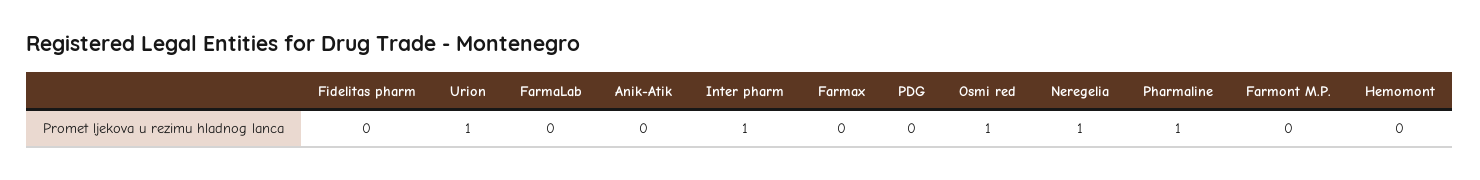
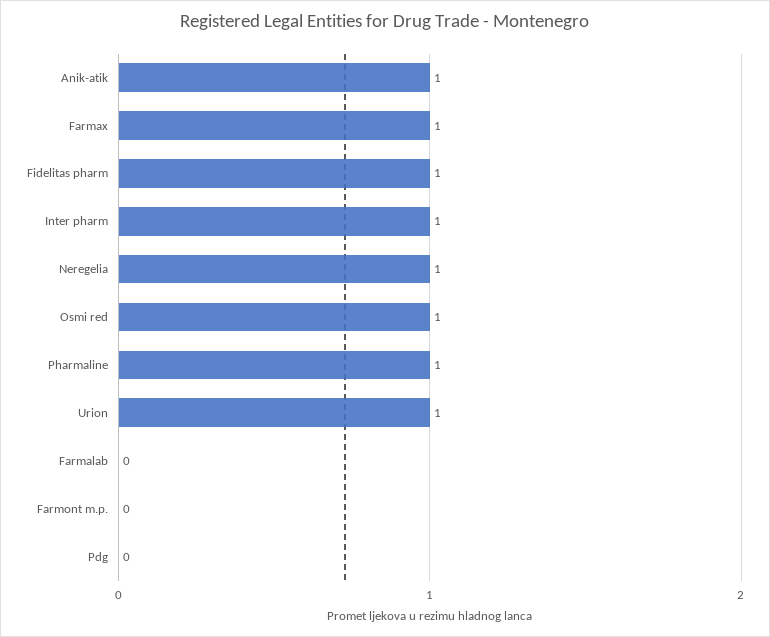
Fidelitas pharm: 0 -> 1
Anik-Atik: 0 -> 1
Farmax: 0 -> 1
Hemomont: 0 -> none

